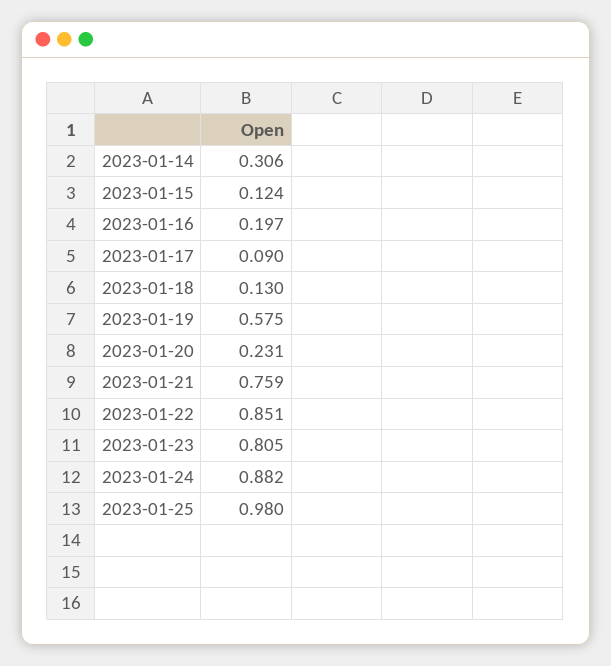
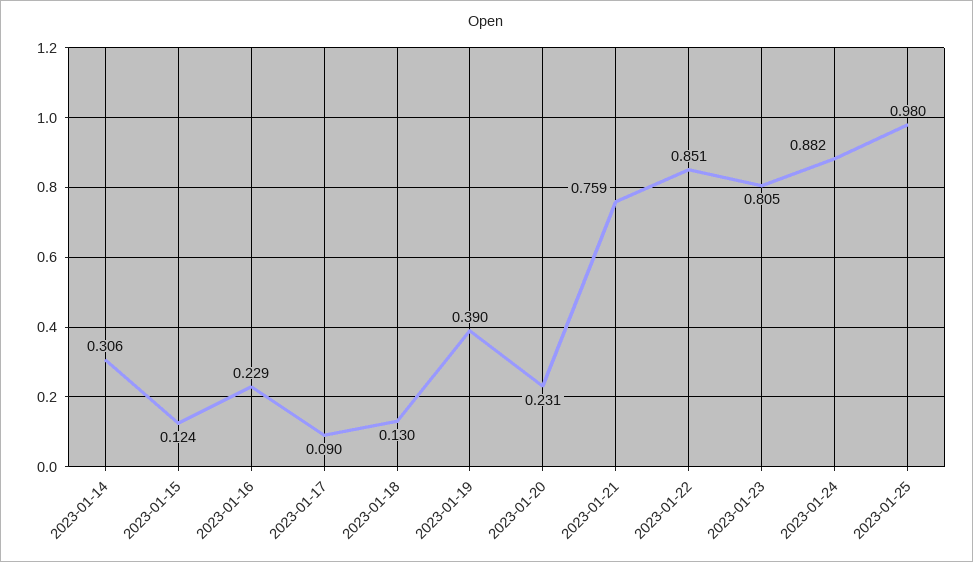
2023-01-16: 0.197 -> 0.229
2023-01-19: 0.575 -> 0.39

